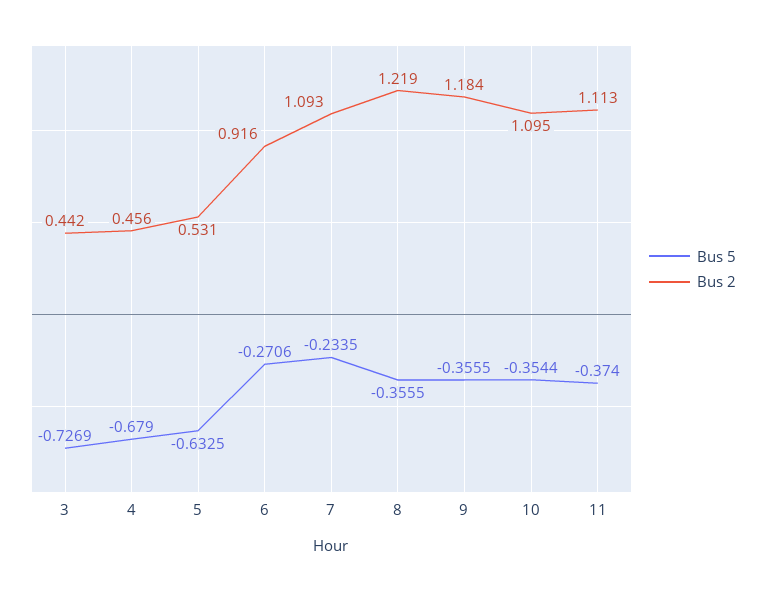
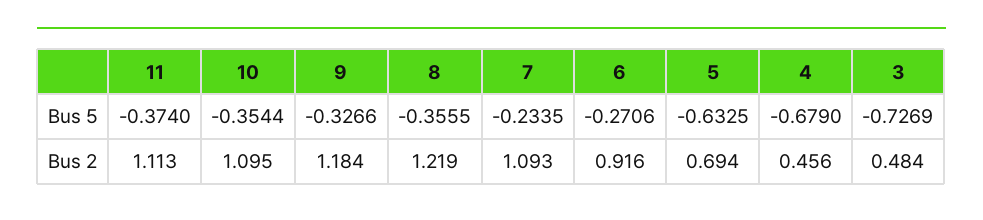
Bus 2, 3: 0.442 -> 0.484
Bus 2, 5: 0.531 -> 0.694
Bus 5, 9: -0.3555 -> -0.3266

